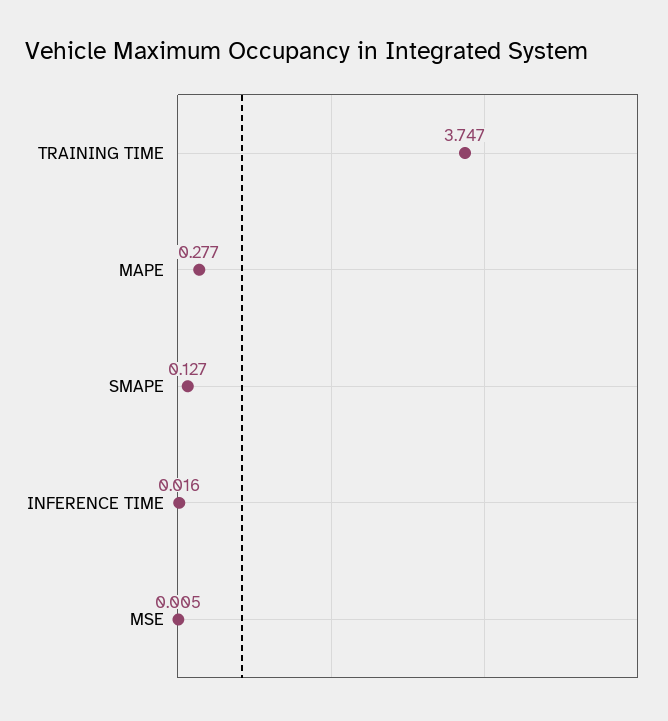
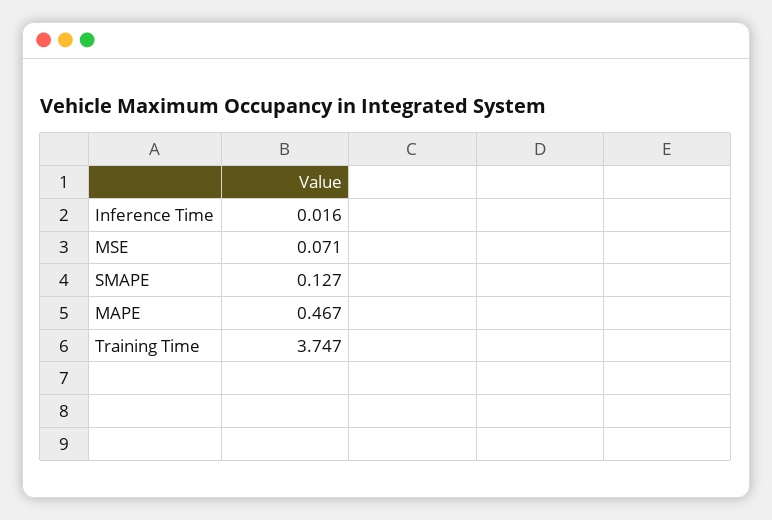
MAPE: 0.277 -> 0.467
MSE: 0.005 -> 0.071

